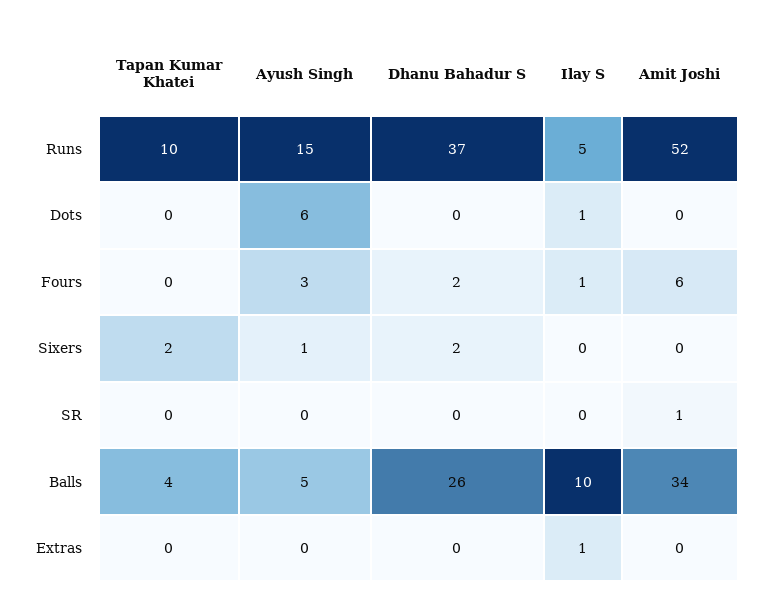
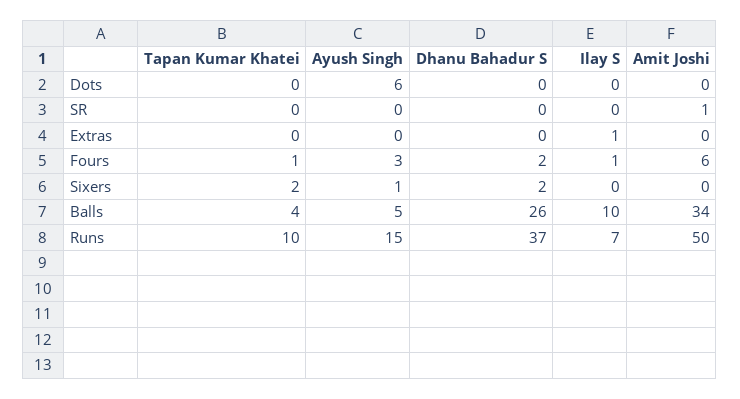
Ilay S, Runs: 5 -> 7
Amit Joshi, Runs: 52 -> 50
Ilay S, Dots: 1 -> 0
Tapan Kumar Khatei, Fours: 0 -> 1

